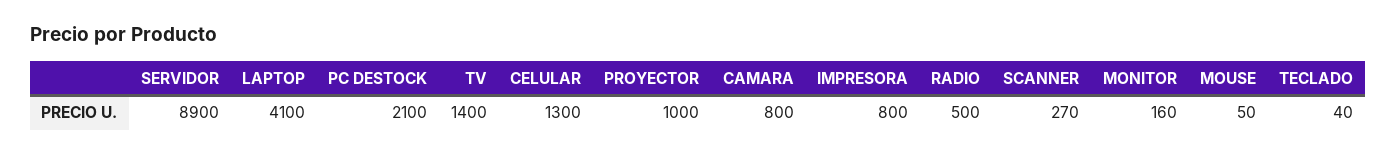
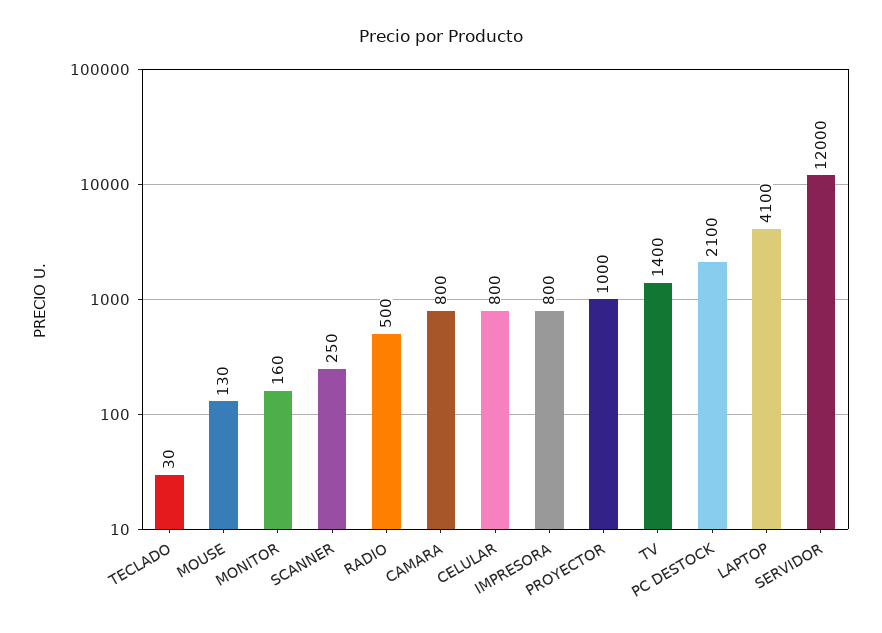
SERVIDOR: 8900 -> 12000
CELULAR: 1300 -> 800
SCANNER: 270 -> 250
MOUSE: 50 -> 130
TECLADO: 40 -> 30

